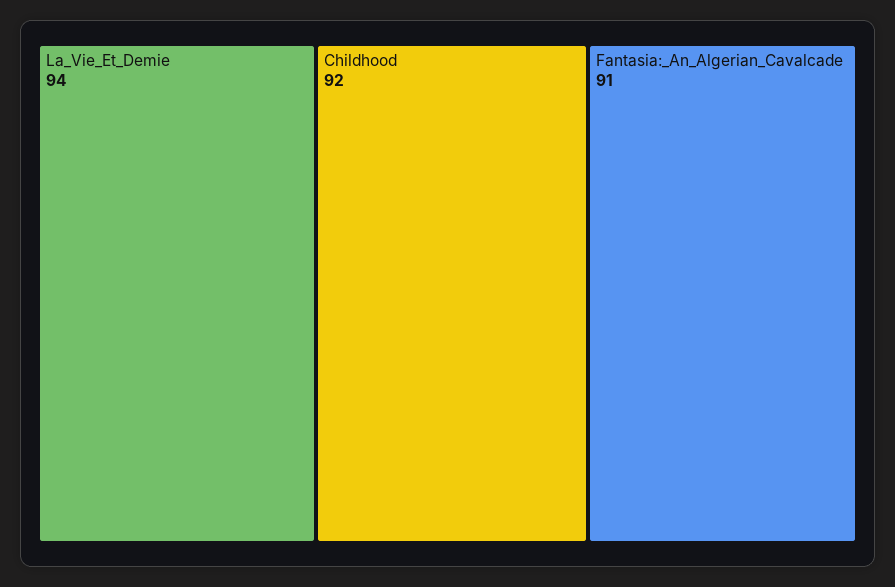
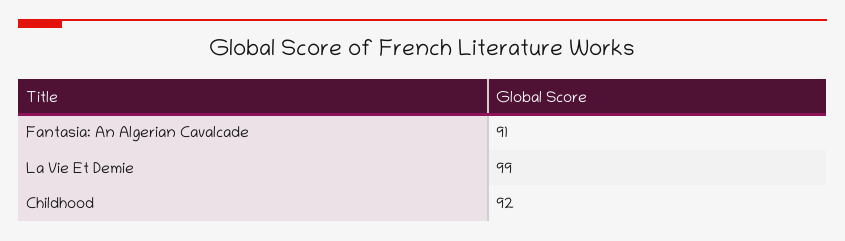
La_Vie_Et_Demie: 94 -> 99

